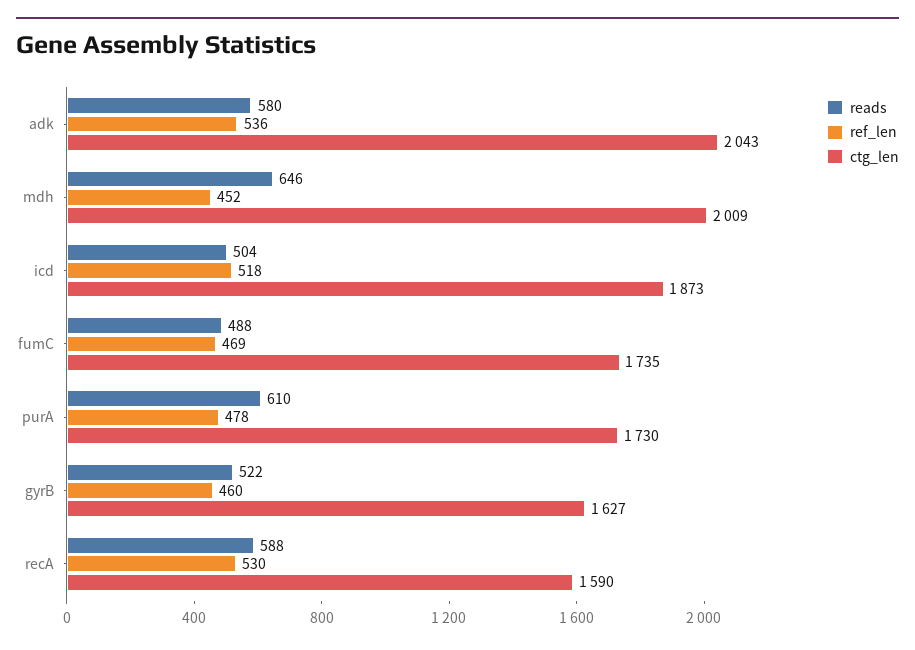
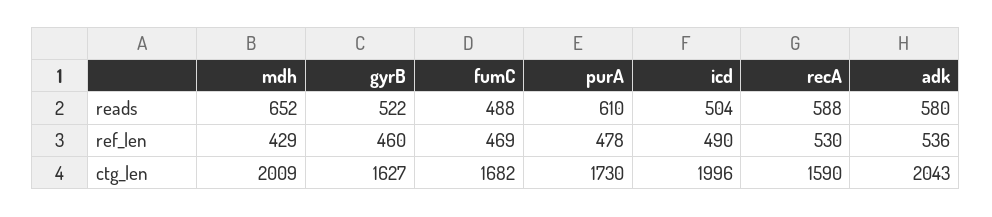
reads, mdh: 646 -> 652
ref_len, mdh: 452 -> 429
ref_len, icd: 518 -> 490
ctg_len, icd: 1873 -> 1996
ctg_len, fumC: 1735 -> 1682

